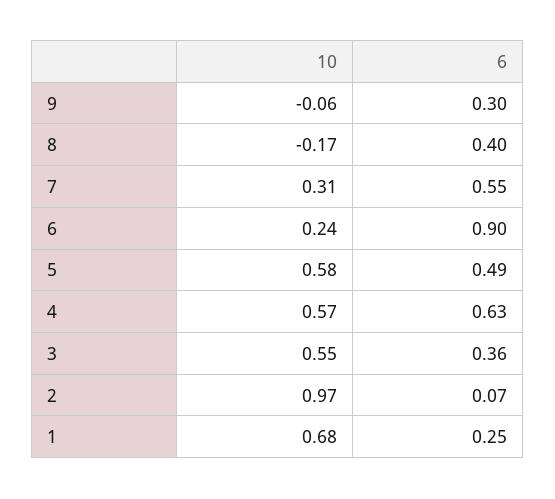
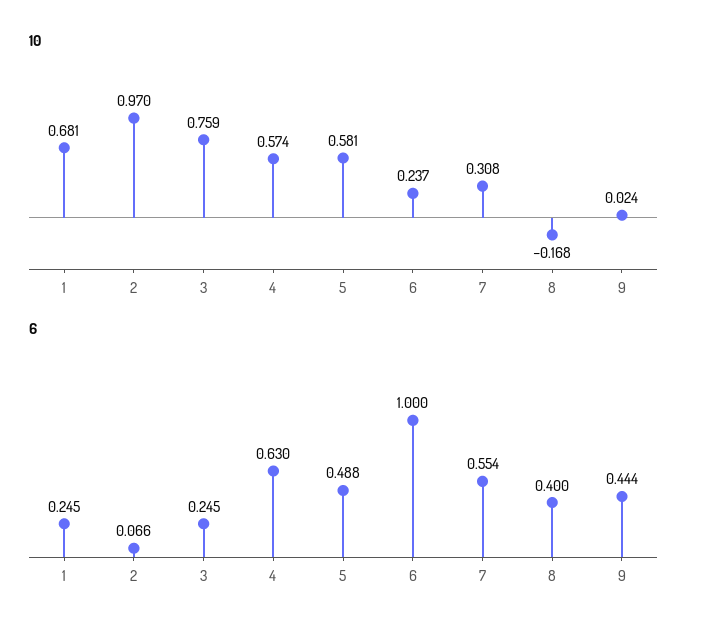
10, 9: -0.06 -> 0.024
6, 9: 0.3 -> 0.444
6, 6: 0.9 -> 1
10, 3: 0.55 -> 0.759
6, 3: 0.36 -> 0.245

